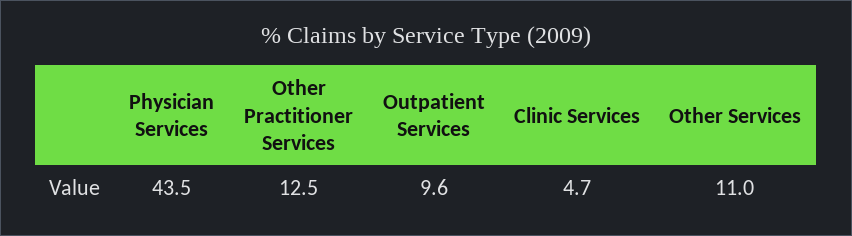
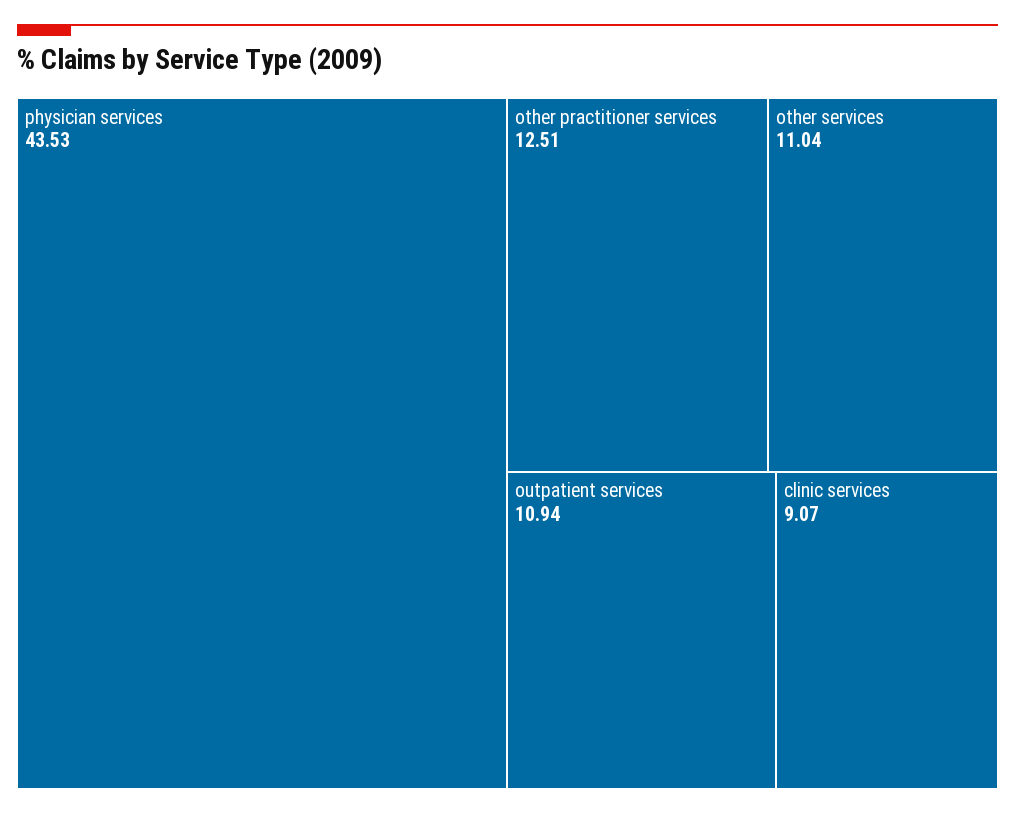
Outpatient Services: 9.6 -> 10.94
Clinic Services: 4.7 -> 9.07

